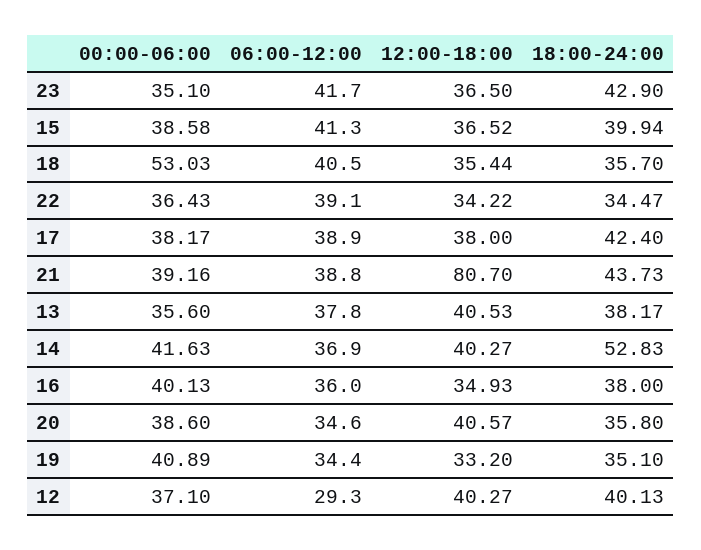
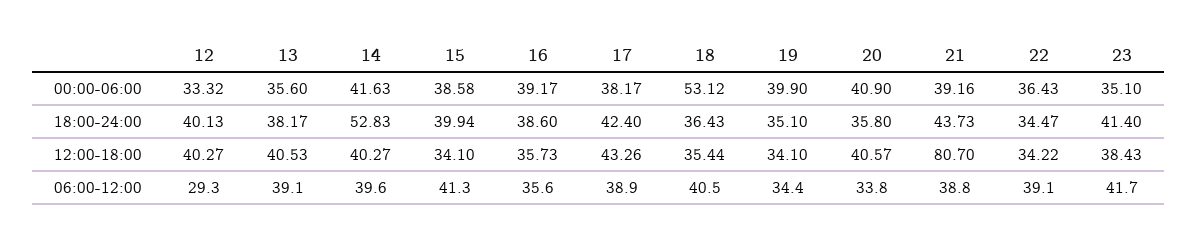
12:00-18:00, 23: 36.5 -> 38.43
18:00-24:00, 23: 42.9 -> 41.4
12:00-18:00, 15: 36.52 -> 34.1
00:00-06:00, 18: 53.03 -> 53.12
18:00-24:00, 18: 35.7 -> 36.43
12:00-18:00, 17: 38 -> 43.26
06:00-12:00, 13: 37.8 -> 39.1
06:00-12:00, 14: 36.9 -> 39.6
00:00-06:00, 16: 40.13 -> 39.17
06:00-12:00, 16: 36 -> 35.6
12:00-18:00, 16: 34.93 -> 35.73
18:00-24:00, 16: 38 -> 38.6
00:00-06:00, 20: 38.6 -> 40.9
06:00-12:00, 20: 34.6 -> 33.8
00:00-06:00, 19: 40.89 -> 39.9
12:00-18:00, 19: 33.2 -> 34.1
00:00-06:00, 12: 37.1 -> 33.32

